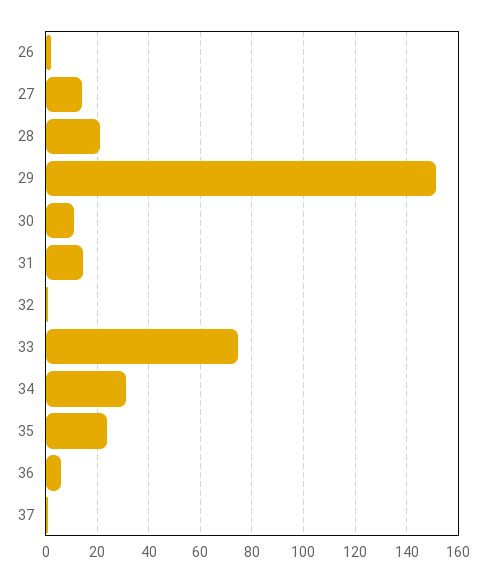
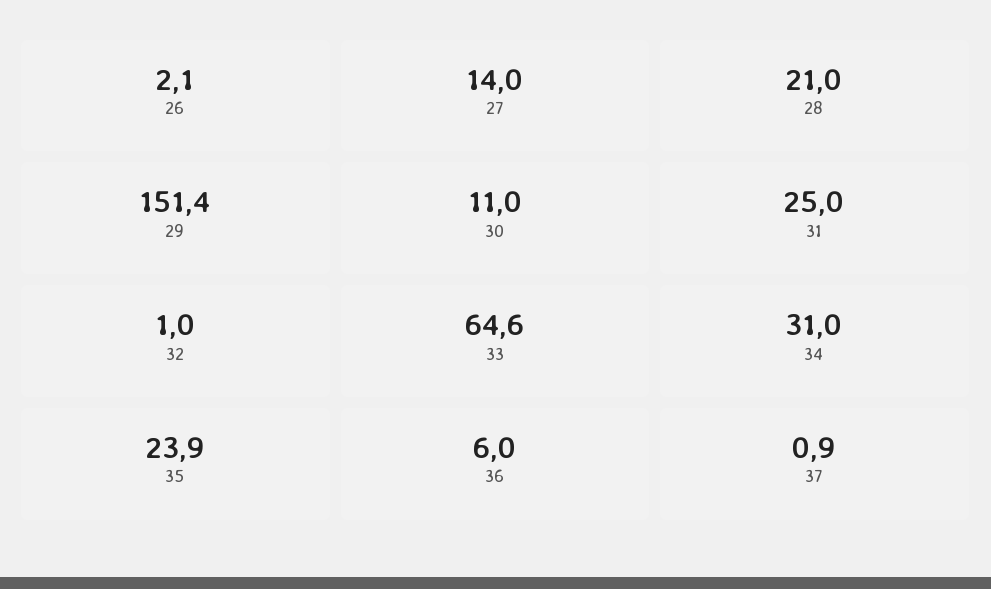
31: 15 -> 25
33: 75 -> 64.6

